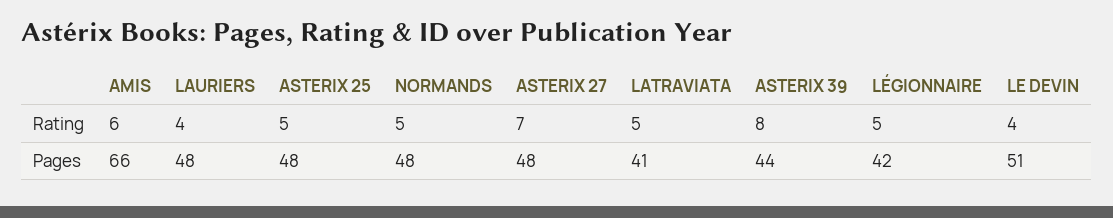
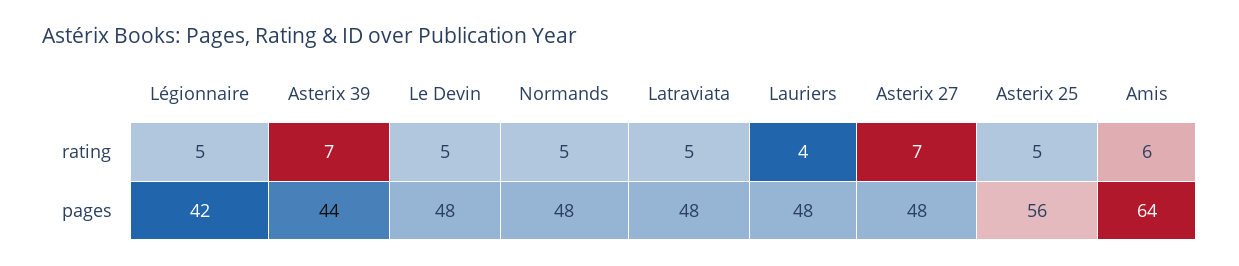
ASTERIX 39, Rating: 8 -> 7
LE DEVIN, Rating: 4 -> 5
AMIS, Pages: 66 -> 64
ASTERIX 25, Pages: 48 -> 56
LATRAVIATA, Pages: 41 -> 48
LE DEVIN, Pages: 51 -> 48

